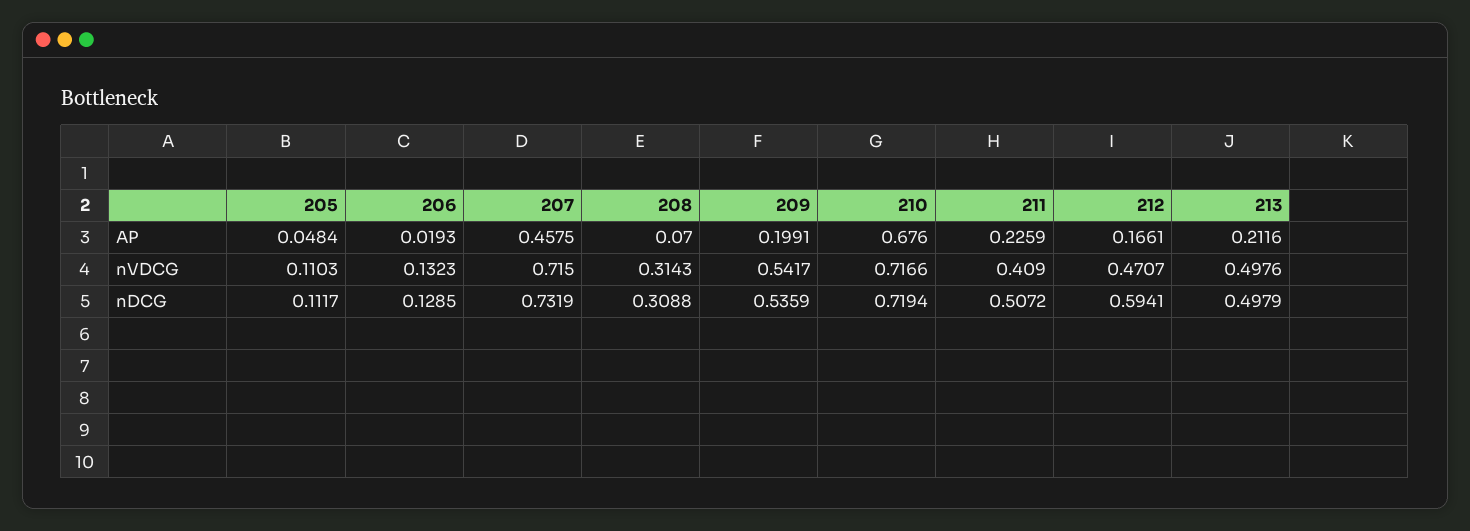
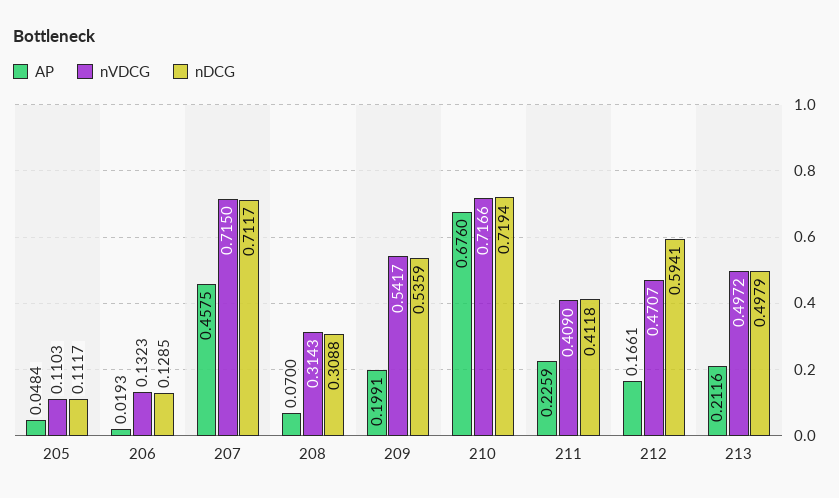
nVDCG, 213: 0.4976 -> 0.4972
nDCG, 207: 0.7319 -> 0.7117
nDCG, 211: 0.5072 -> 0.4118

